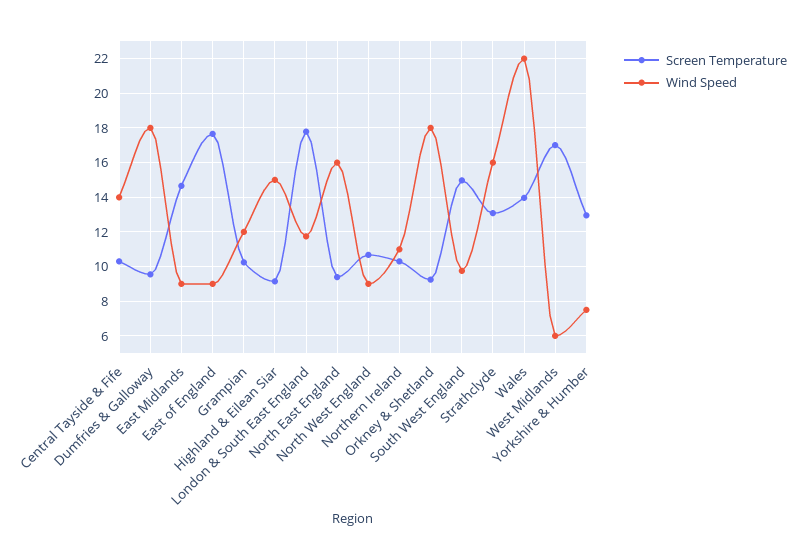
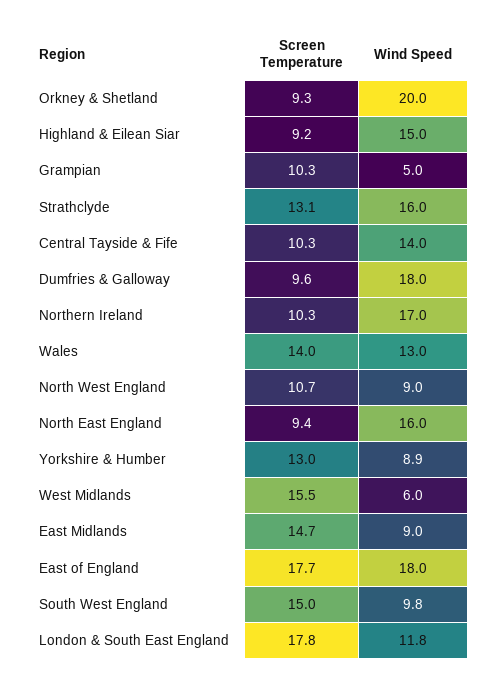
Wind Speed, East of England: 9 -> 18
Wind Speed, Grampian: 12 -> 5
Wind Speed, Northern Ireland: 11 -> 17
Wind Speed, Orkney & Shetland: 18 -> 20
Wind Speed, Wales: 22 -> 13
Screen Temperature, West Midlands: 17 -> 15.5
Wind Speed, Yorkshire & Humber: 7.5 -> 8.9

